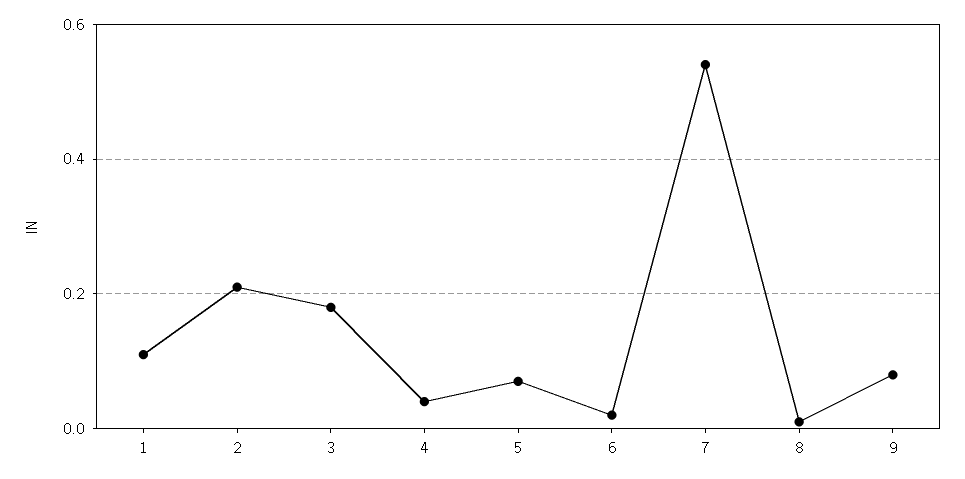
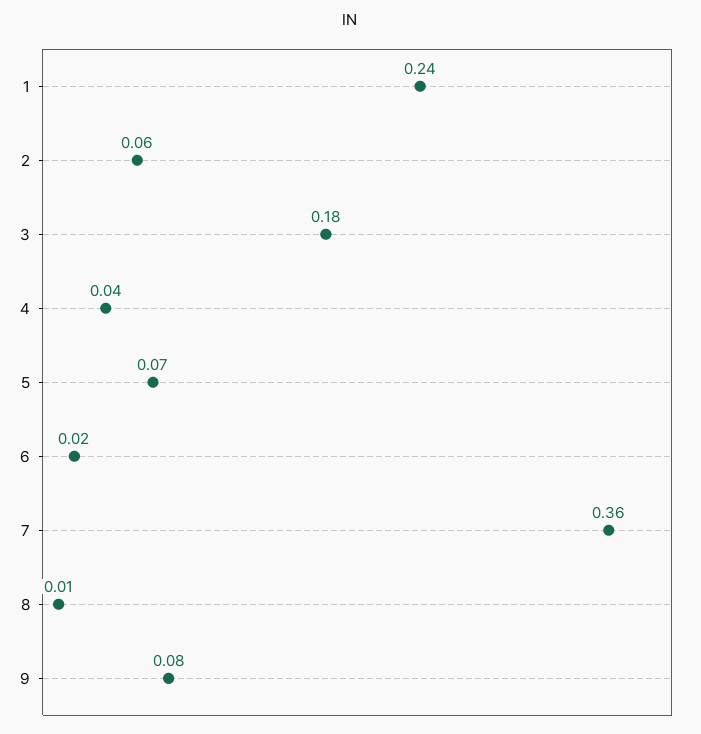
1: 0.1 -> 0.24
2: 0.2 -> 0.06
7: 0.55 -> 0.36

